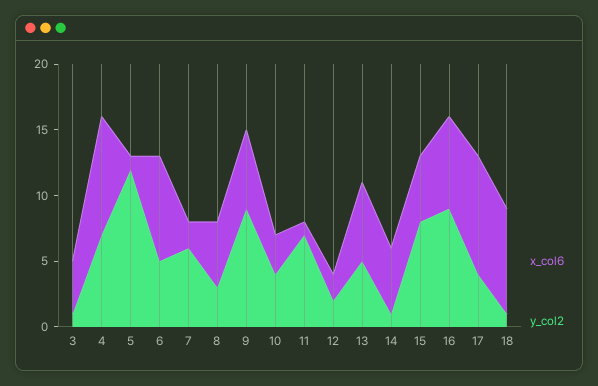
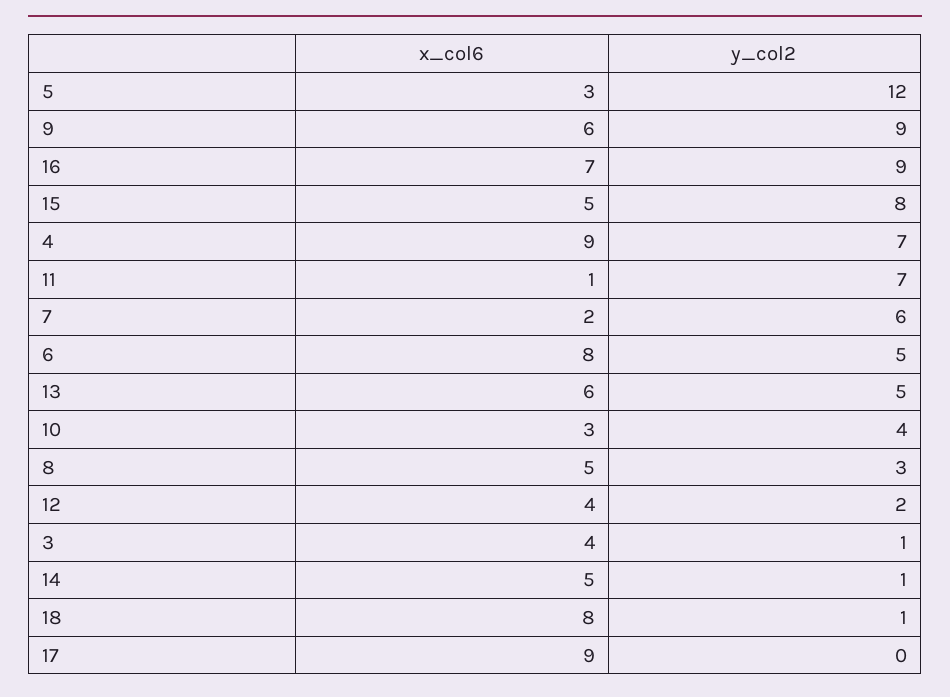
x_col6, 5: 1 -> 3
x_col6, 12: 2 -> 4
y_col2, 17: 4 -> 0

